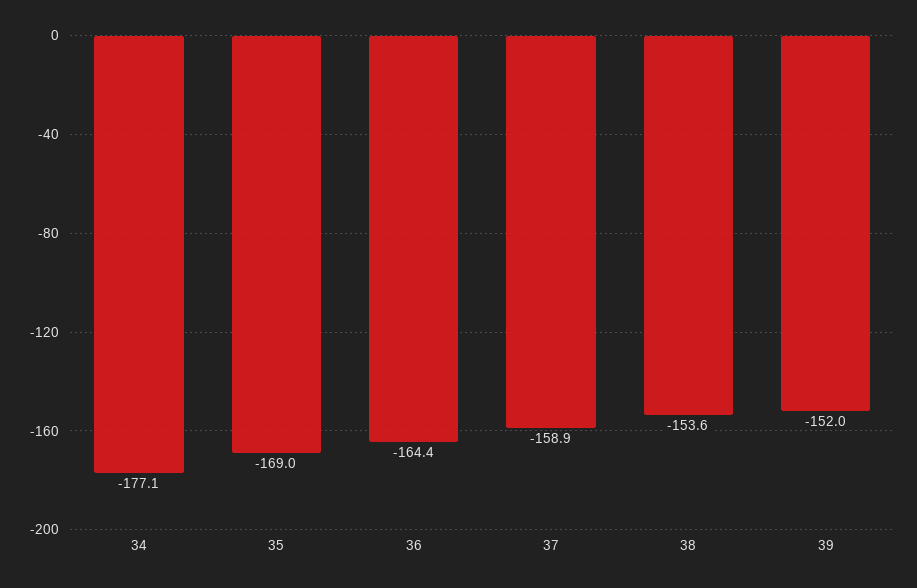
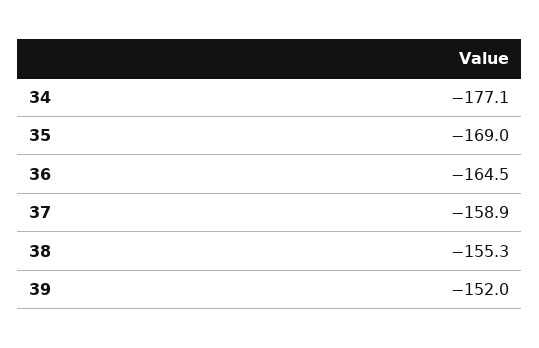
36: -164.4 -> -164.5
38: -153.6 -> -155.3

